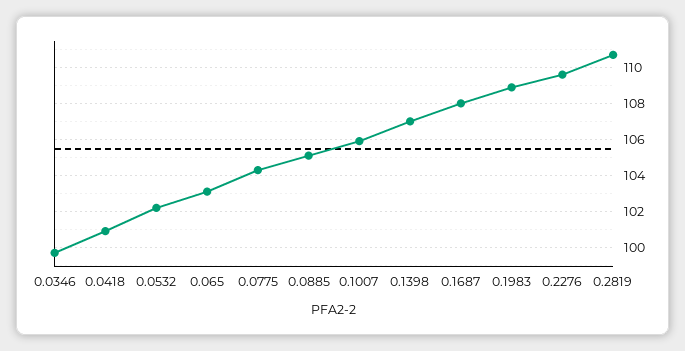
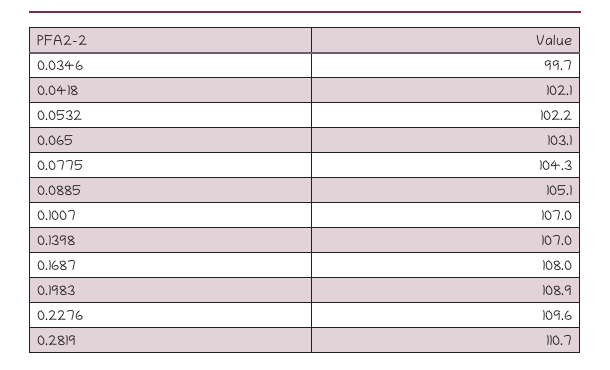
0.0418: 101 -> 102.1
0.1007: 106 -> 107

